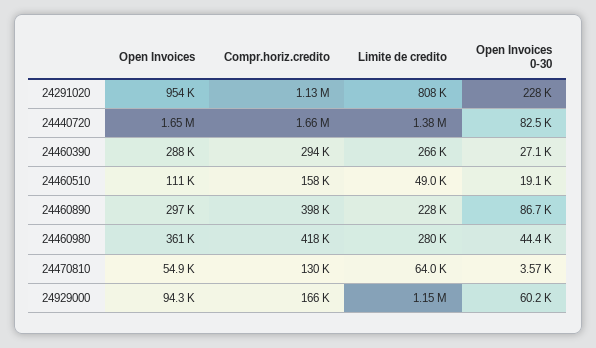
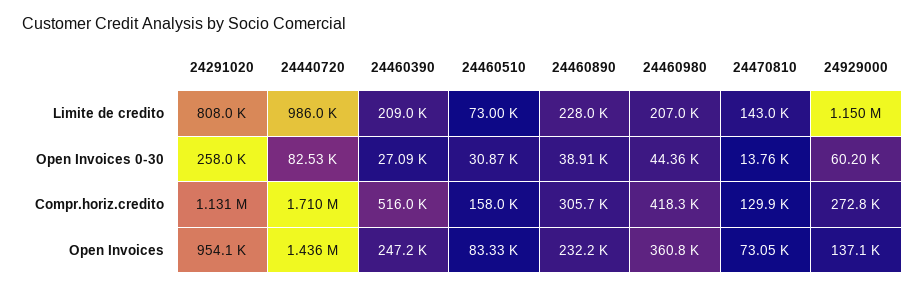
Open Invoices 0-30, 24291020: 228000 -> 258000
Open Invoices, 24440720: 1650000 -> 1436000
Compr.horiz.credito, 24440720: 1660000 -> 1710000
Limite de credito, 24440720: 1380000 -> 986000
Open Invoices, 24460390: 288000 -> 247200
Compr.horiz.credito, 24460390: 294000 -> 516000
Limite de credito, 24460390: 266000 -> 209000
Open Invoices, 24460510: 111000 -> 83330
Limite de credito, 24460510: 49000 -> 73000
Open Invoices 0-30, 24460510: 19100 -> 30870
Open Invoices, 24460890: 297000 -> 232200
Compr.horiz.credito, 24460890: 398000 -> 305700
Open Invoices 0-30, 24460890: 86700 -> 38910
Limite de credito, 24460980: 280000 -> 207000
Open Invoices, 24470810: 54900 -> 73050
Limite de credito, 24470810: 64000 -> 143000
Open Invoices 0-30, 24470810: 3570 -> 13760
Open Invoices, 24929000: 94300 -> 137100
Compr.horiz.credito, 24929000: 166000 -> 272800

